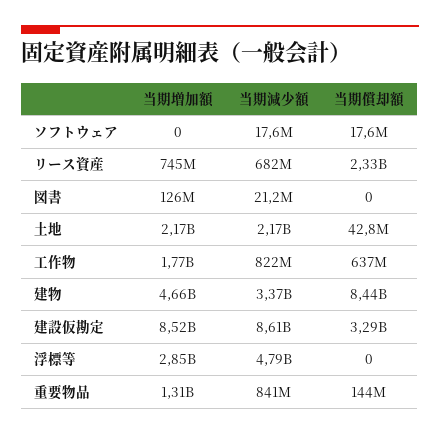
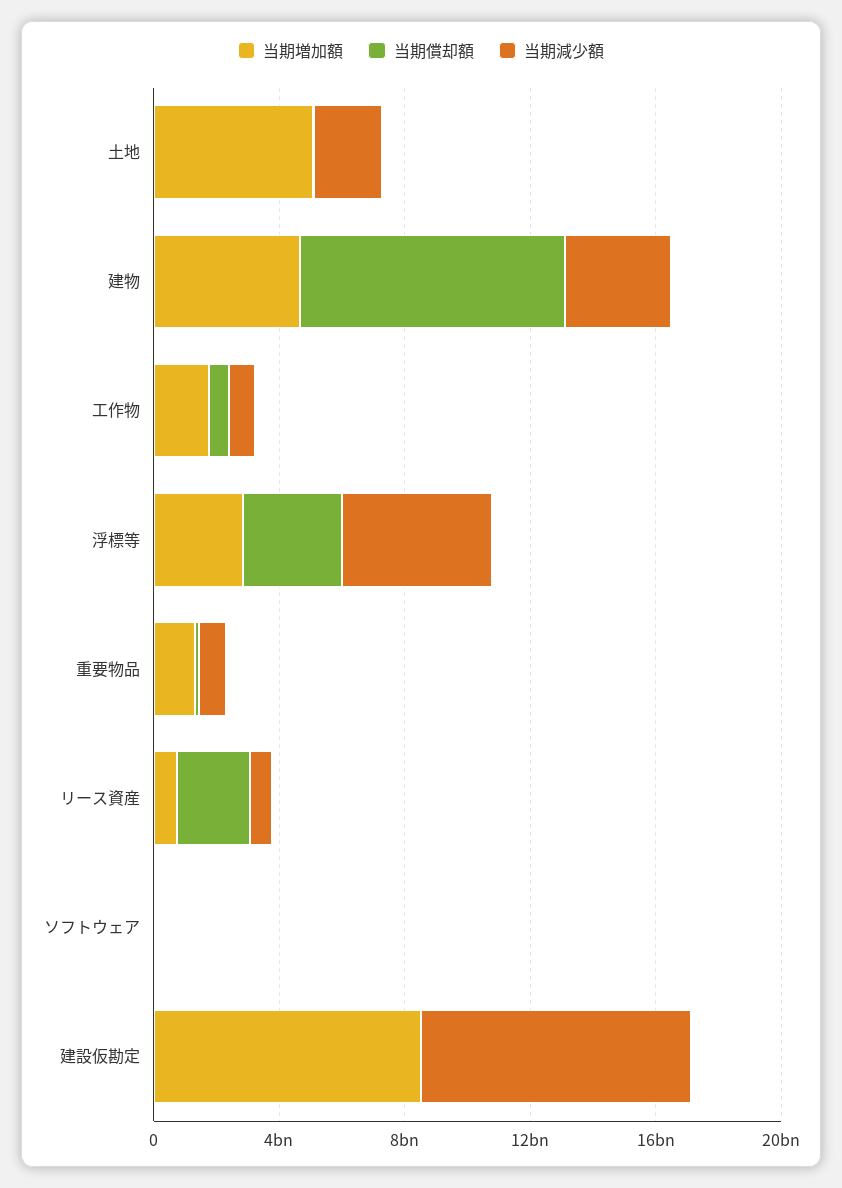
当期増加額, 図書: 126000000 -> none
当期減少額, 図書: 21200000 -> none
当期償却額, 図書: 0 -> none
当期増加額, 土地: 2170000000 -> 5000000000
当期償却額, 建設仮勘定: 3290000000 -> 0
当期償却額, 浮標等: 0 -> 3000000000

